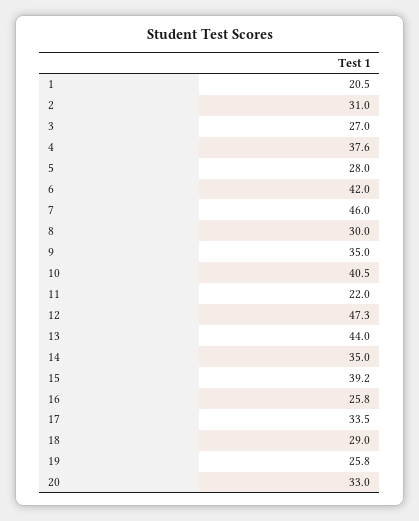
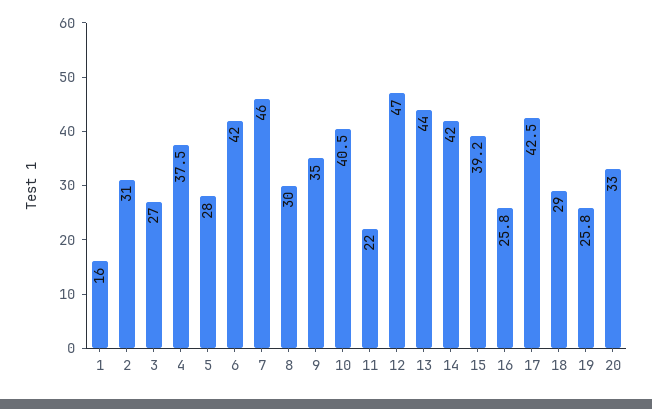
1: 20.5 -> 16
4: 37.6 -> 37.5
12: 47.3 -> 47
14: 35 -> 42
17: 33.5 -> 42.5

